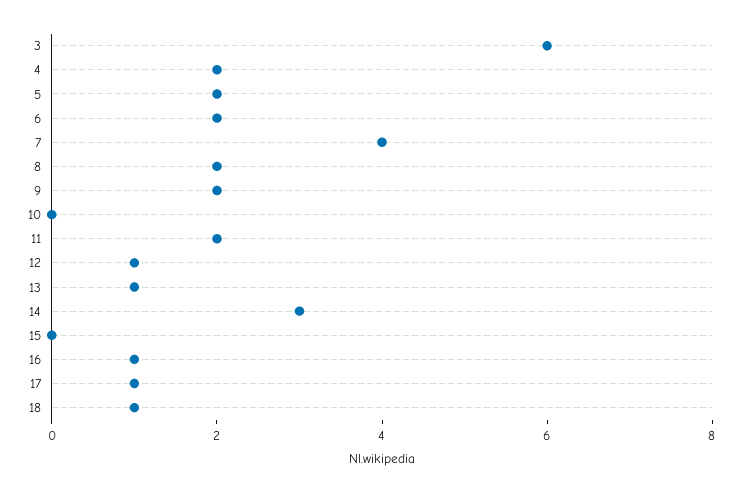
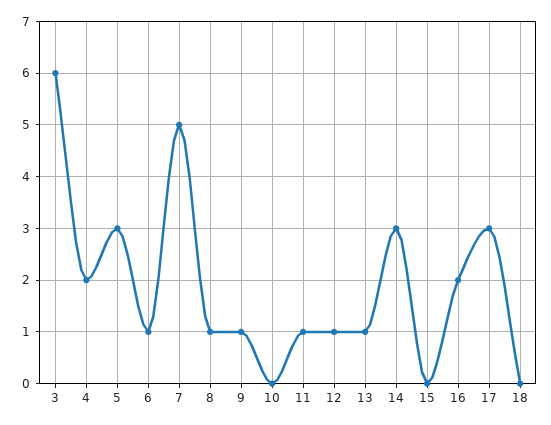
5: 2 -> 3
6: 2 -> 1
7: 4 -> 5
8: 2 -> 1
9: 2 -> 1
11: 2 -> 1
16: 1 -> 2
17: 1 -> 3
18: 1 -> 0

